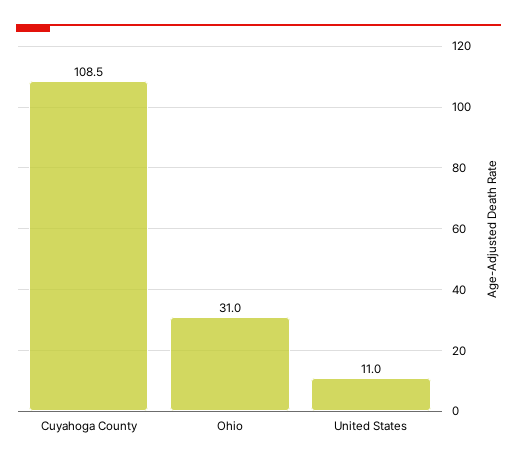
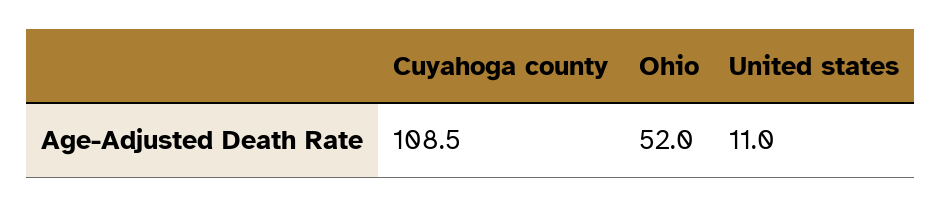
Ohio: 31 -> 52

